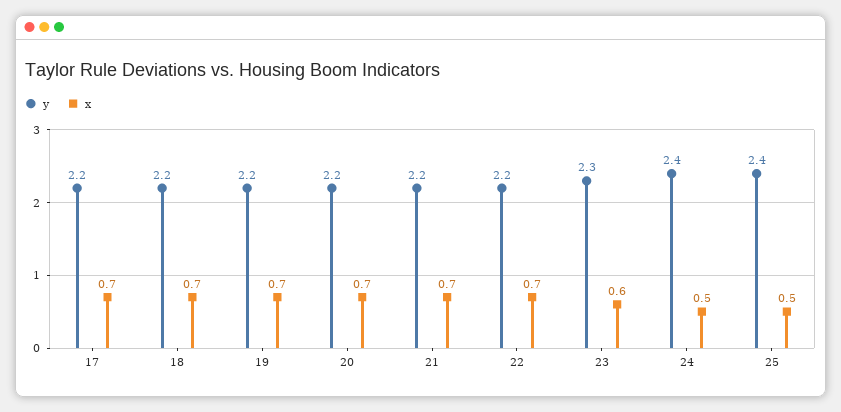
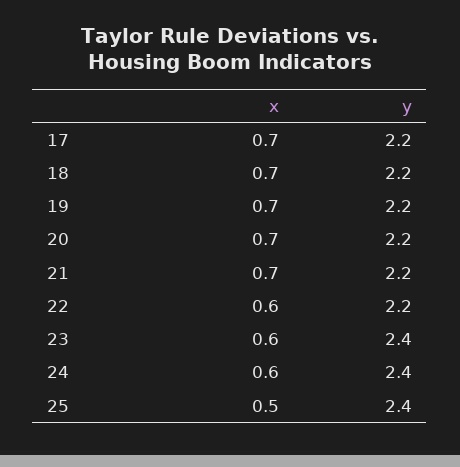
x, 22: 0.7 -> 0.6
y, 23: 2.3 -> 2.4
x, 24: 0.5 -> 0.6

